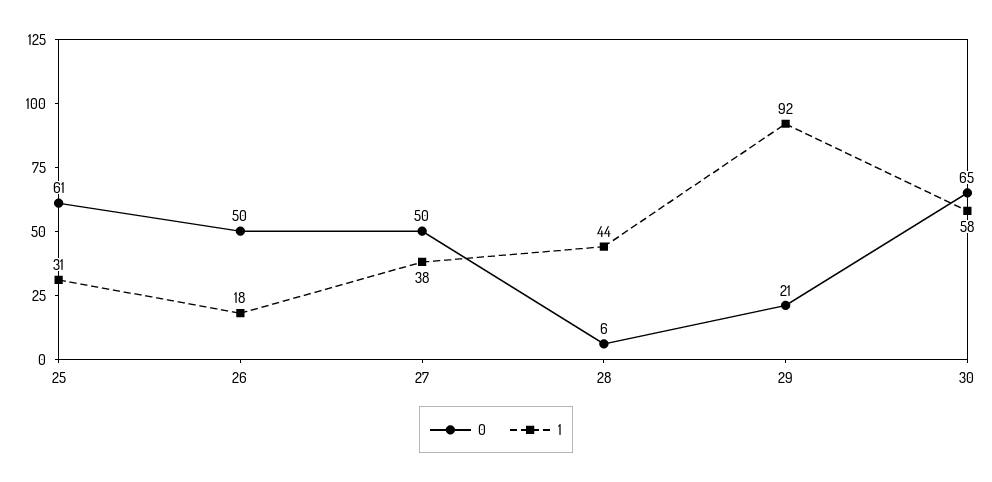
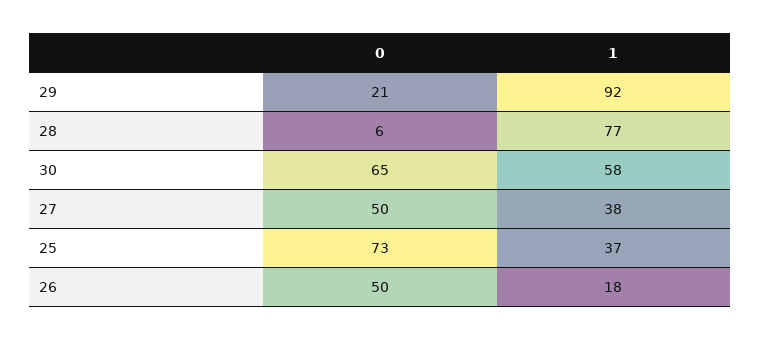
0, 25: 61 -> 73
1, 25: 31 -> 37
1, 28: 44 -> 77

